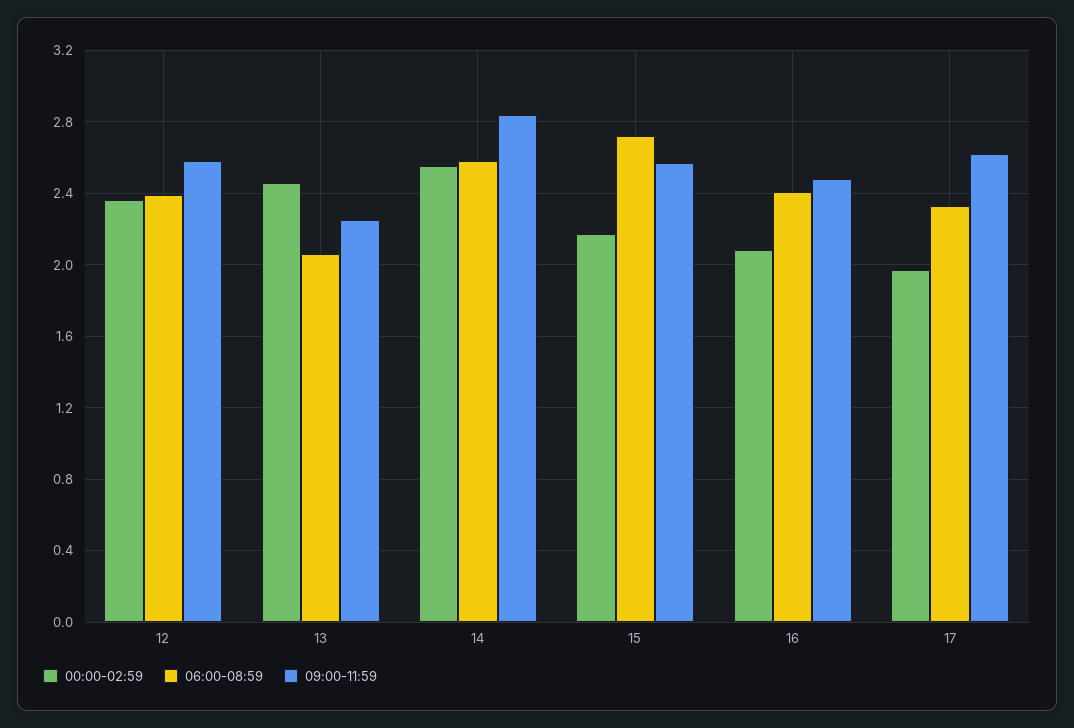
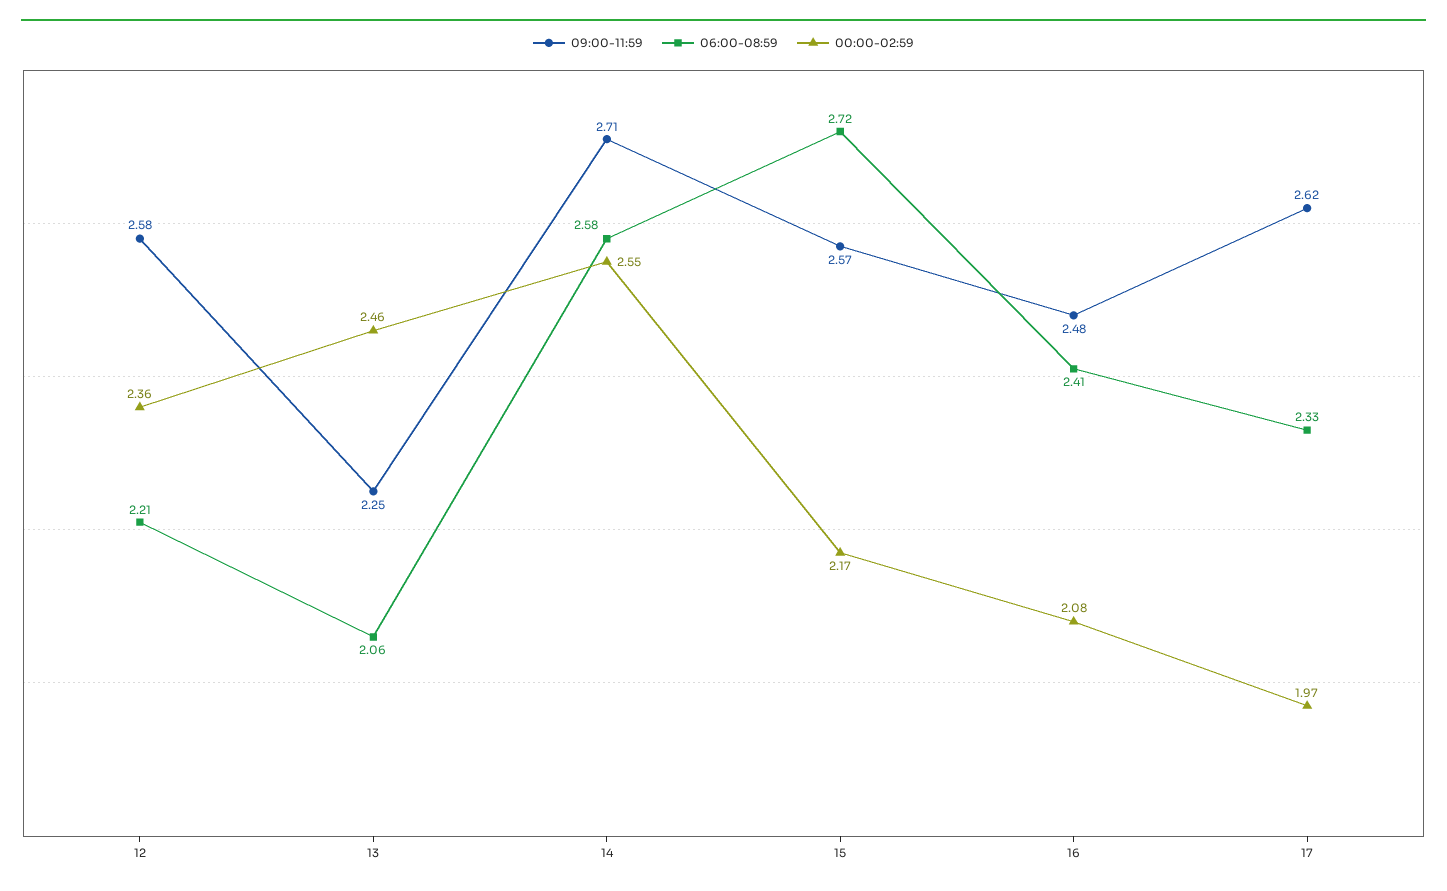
06:00-08:59, 12: 2.4 -> 2.21
09:00-11:59, 14: 2.85 -> 2.71

